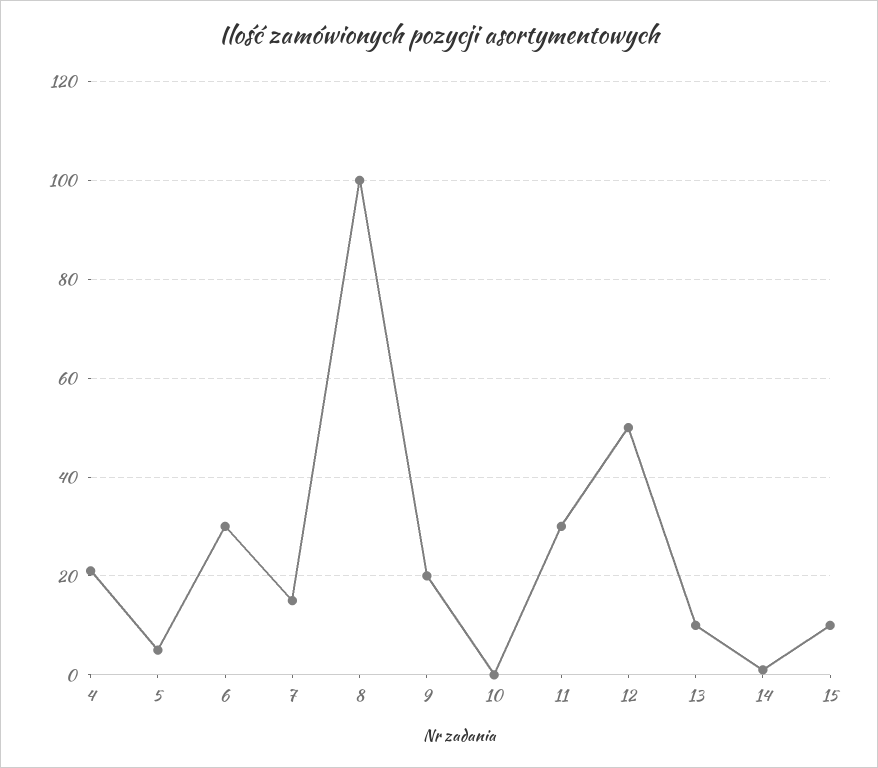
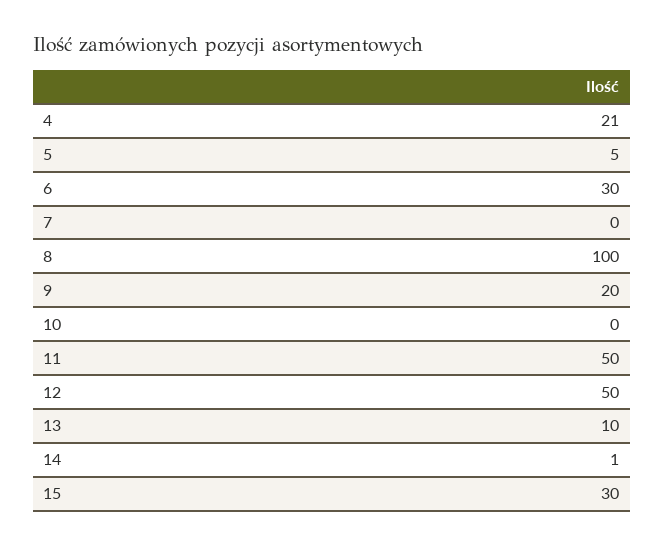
7: 15 -> 0
11: 30 -> 50
15: 10 -> 30

